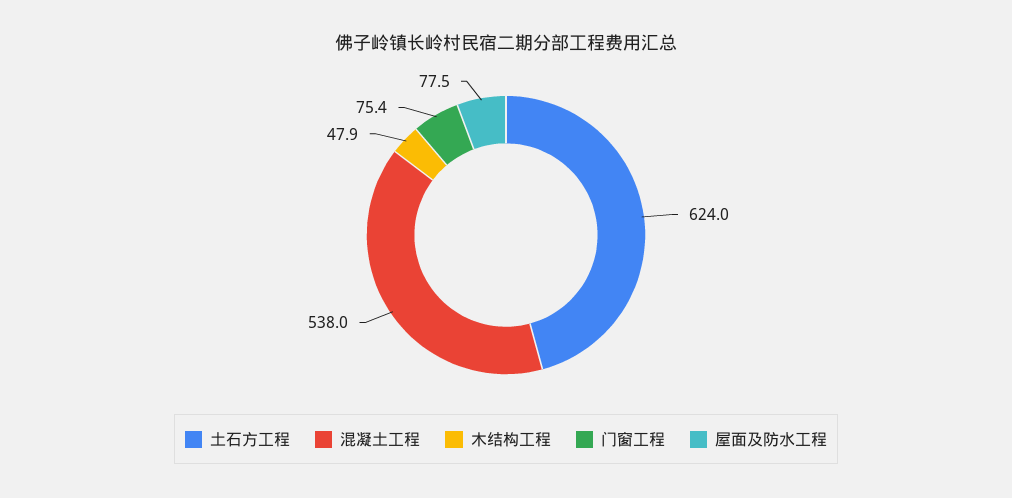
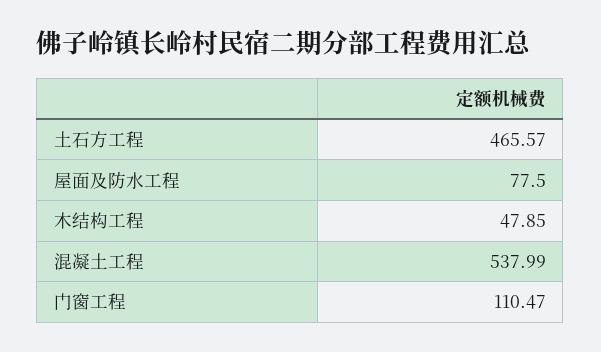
土石方工程: 624 -> 465.57
门窗工程: 75.4 -> 110.47

